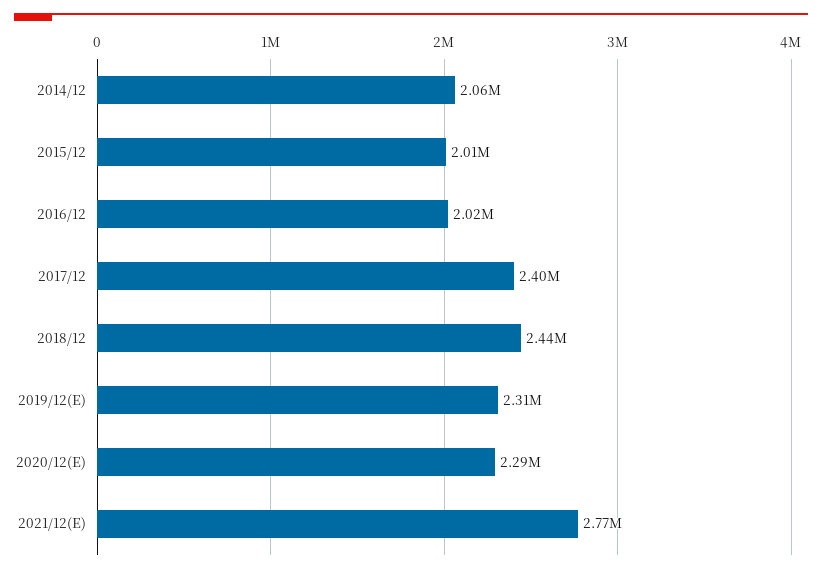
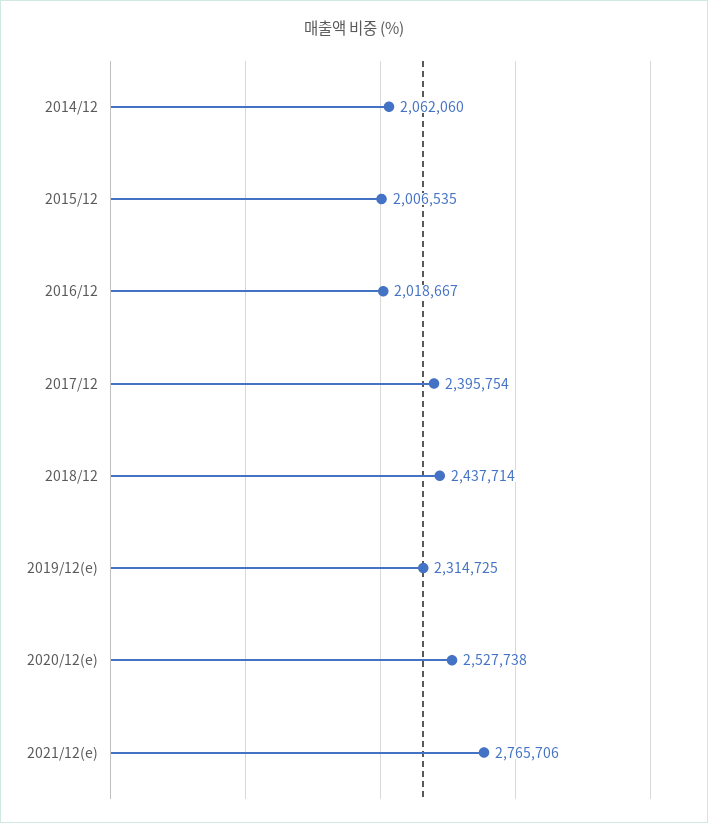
2020/12(E): 2290000 -> 2527738

